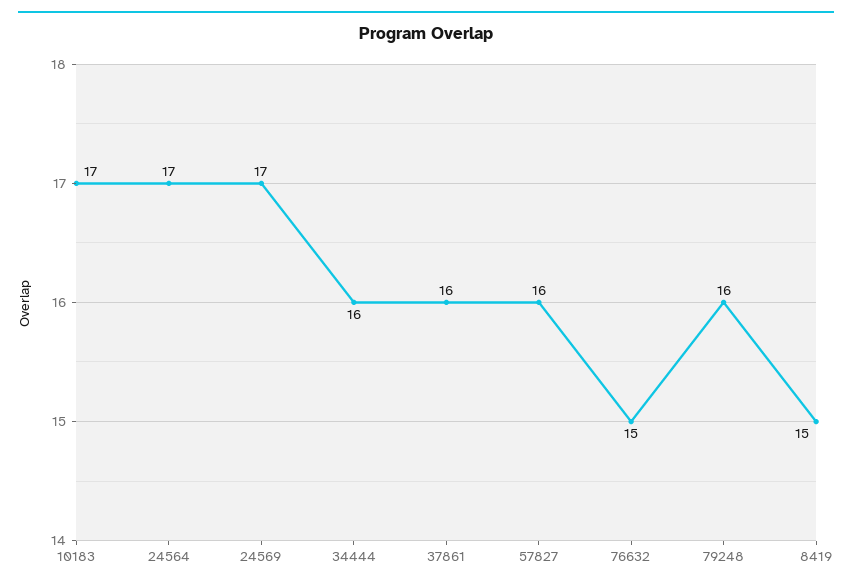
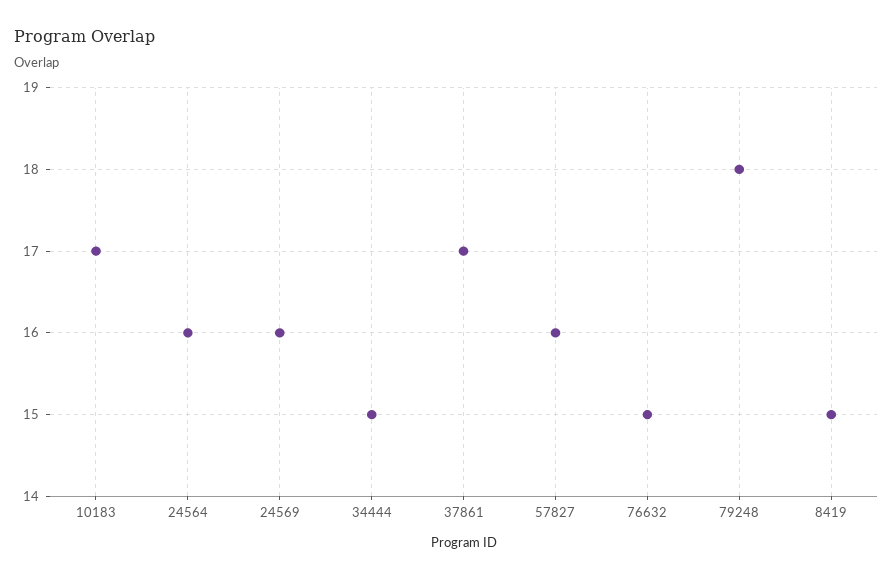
24564: 17 -> 16
24569: 17 -> 16
34444: 16 -> 15
37861: 16 -> 17
79248: 16 -> 18

